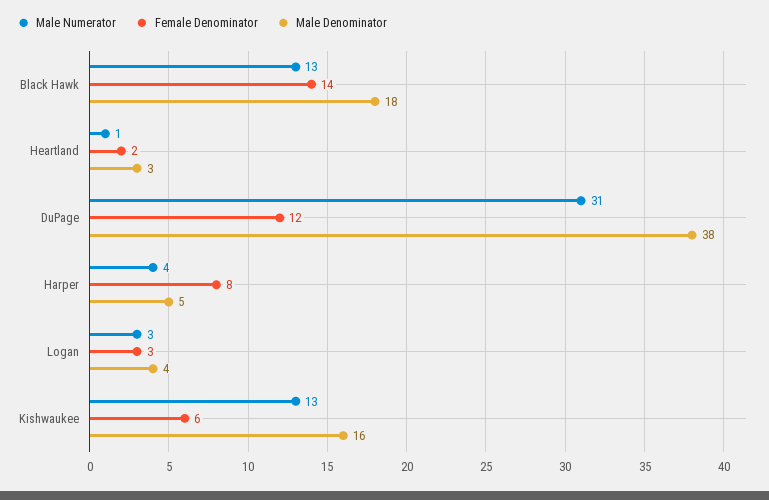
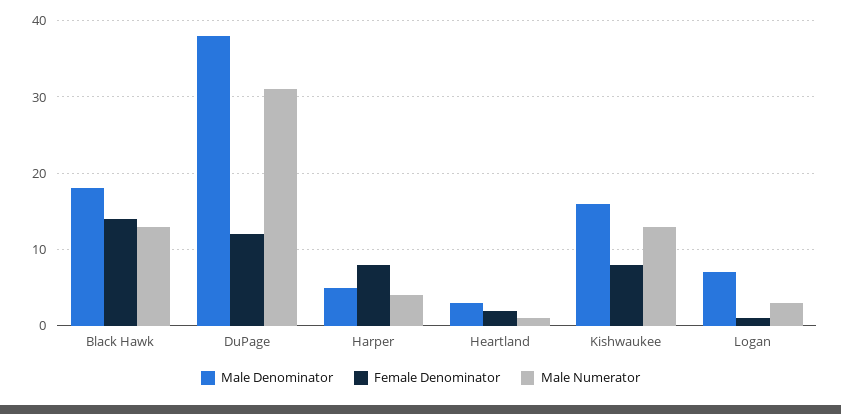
Female Denominator, Logan: 3 -> 1
Male Denominator, Logan: 4 -> 7
Female Denominator, Kishwaukee: 6 -> 8

